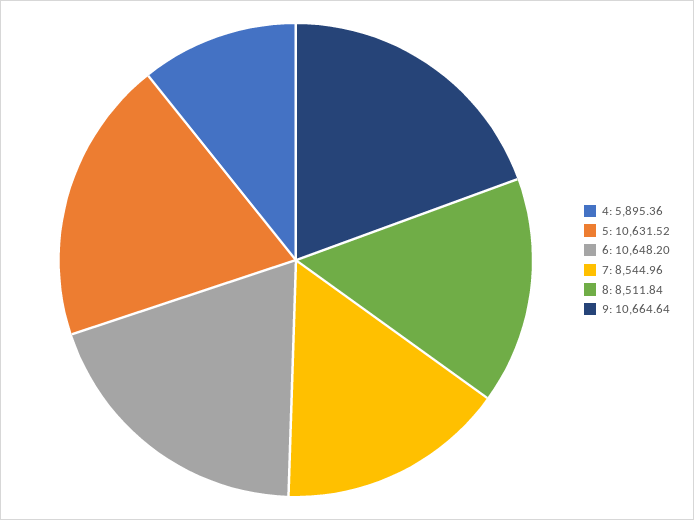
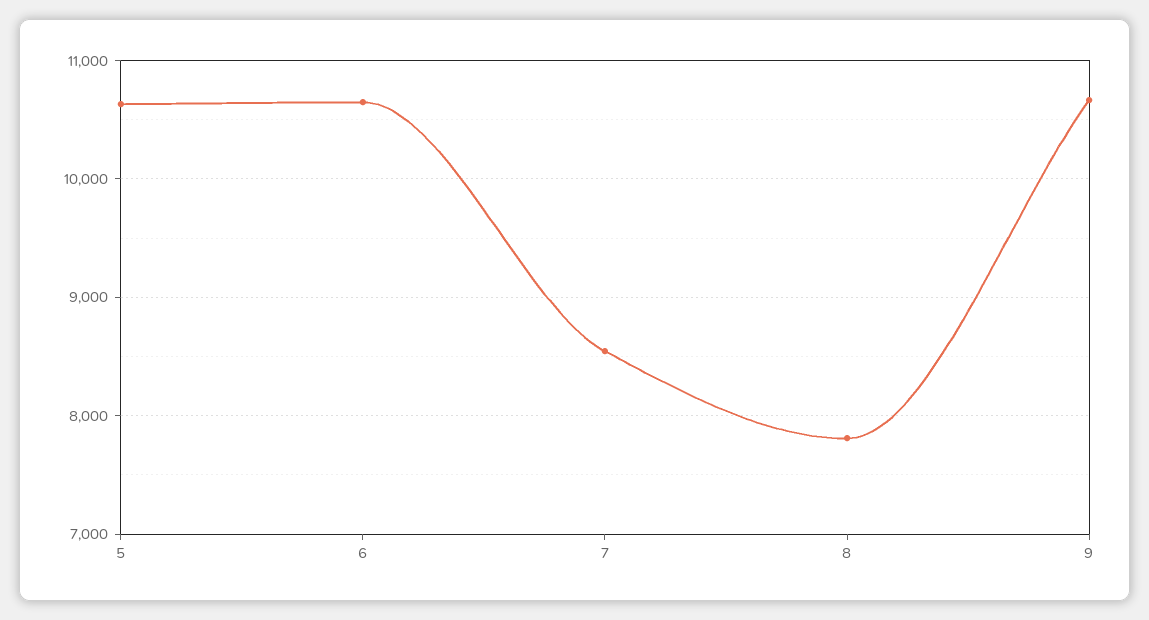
4: 5895.36 -> none
8: 8511.84 -> 7800

